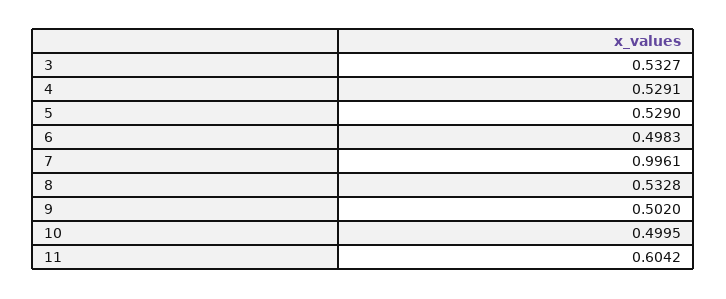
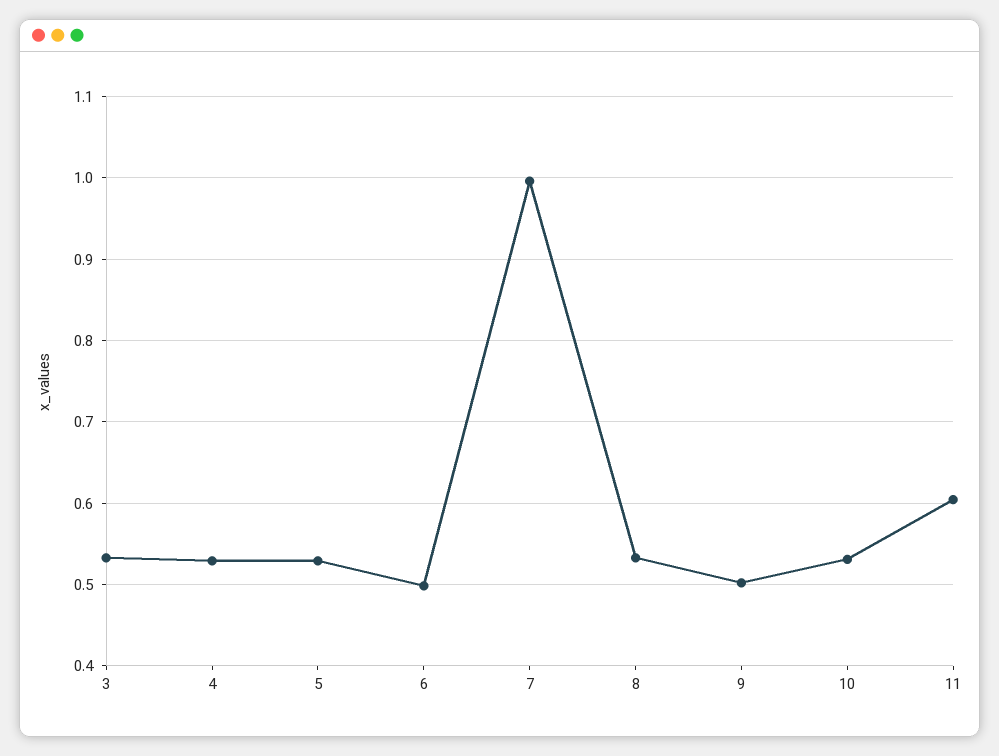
10: 0.4995 -> 0.53

